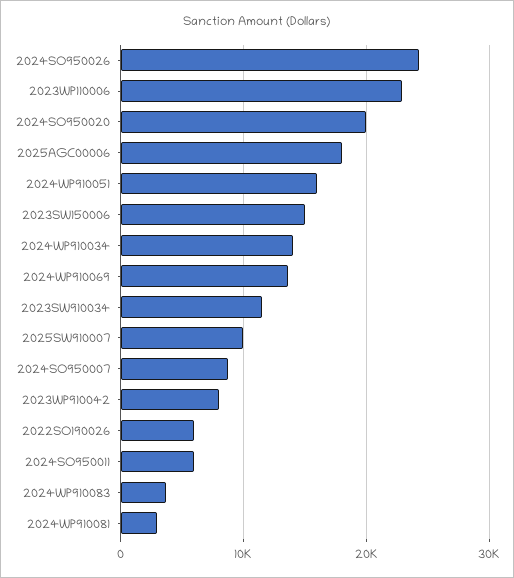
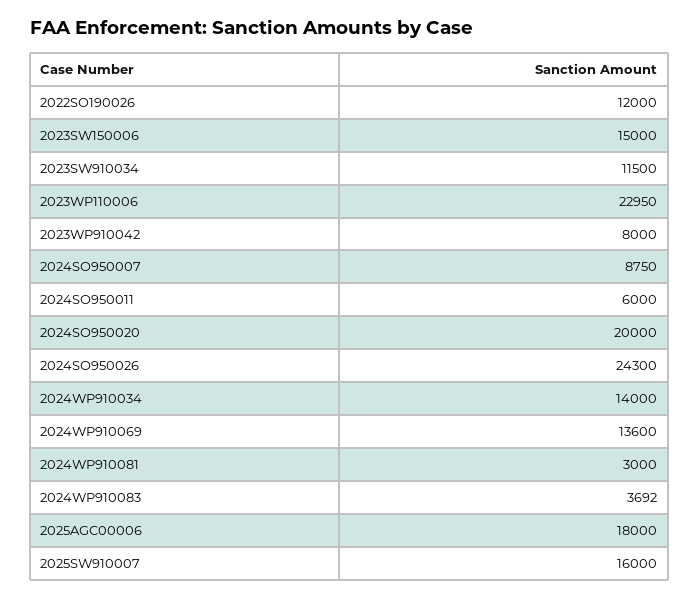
2024WP910051: 16000 -> none
2025SW910007: 10000 -> 16000
2022SO190026: 6000 -> 12000

